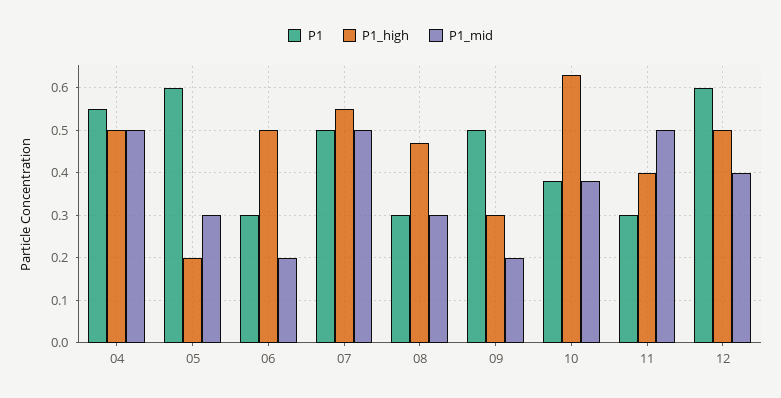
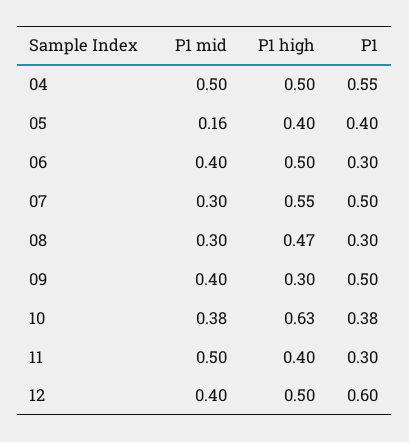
P1, 05: 0.6 -> 0.4
P1_high, 05: 0.2 -> 0.4
P1_mid, 05: 0.3 -> 0.16
P1_mid, 06: 0.2 -> 0.4
P1_mid, 07: 0.5 -> 0.3
P1_mid, 09: 0.2 -> 0.4

